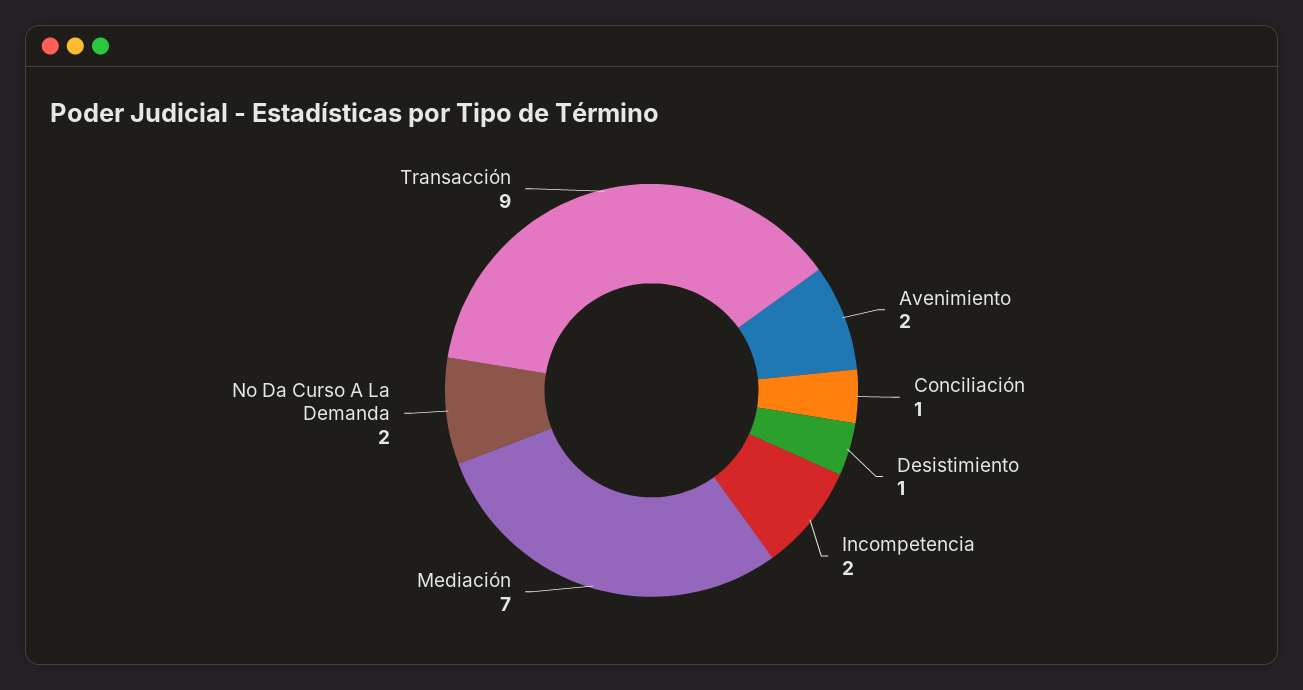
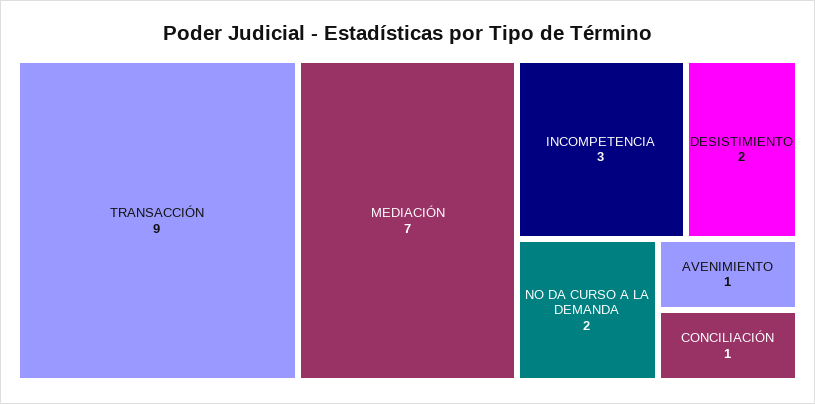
Avenimiento: 2 -> 1
Desistimiento: 1 -> 2
Incompetencia: 2 -> 3

